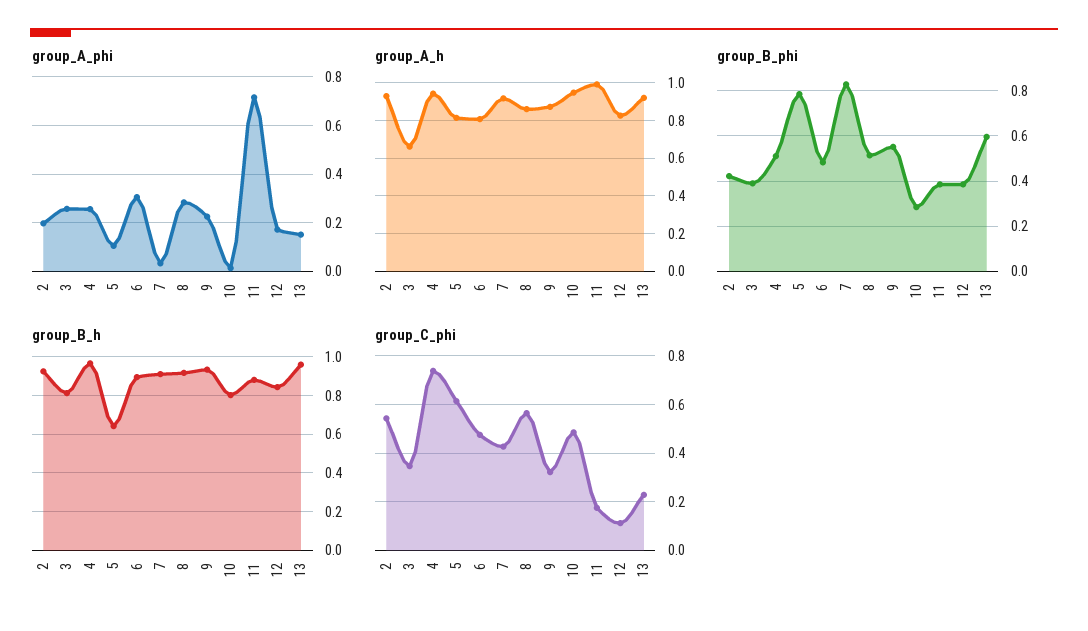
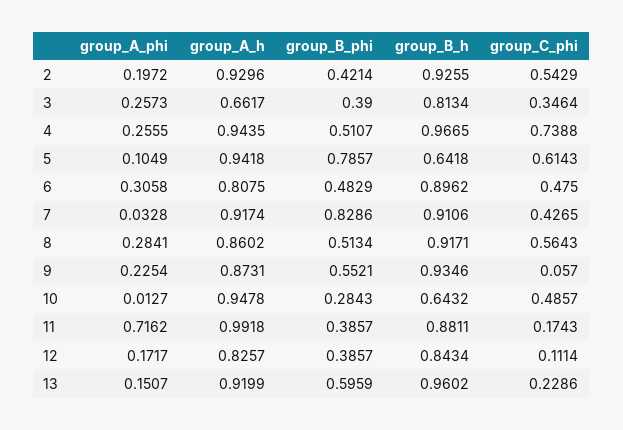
group_A_h, 5: 0.8 -> 0.9418
group_B_h, 10: 0.8 -> 0.6432
group_C_phi, 9: 0.325 -> 0.057

